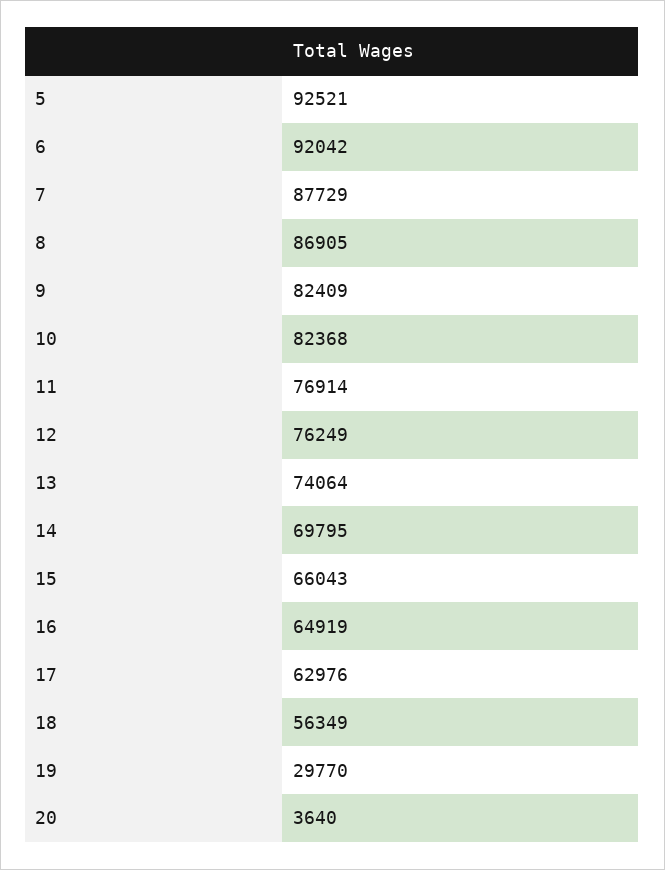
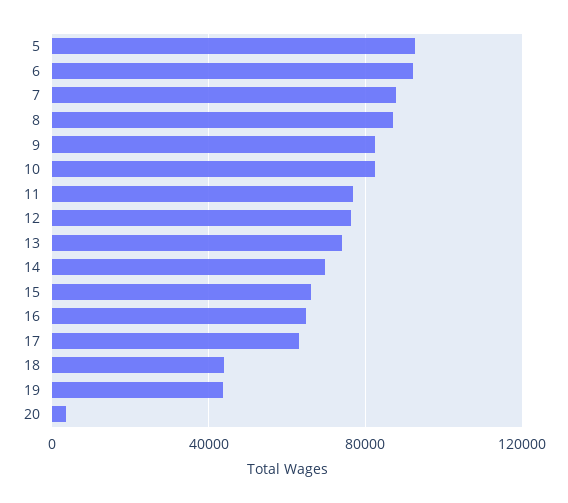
18: 56349 -> 45000
19: 29770 -> 45000

